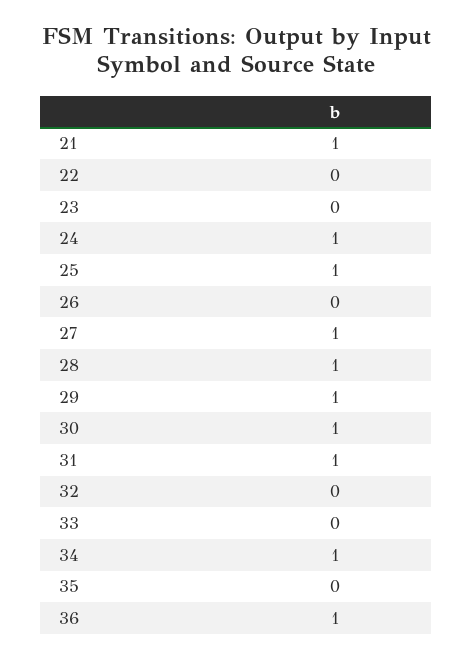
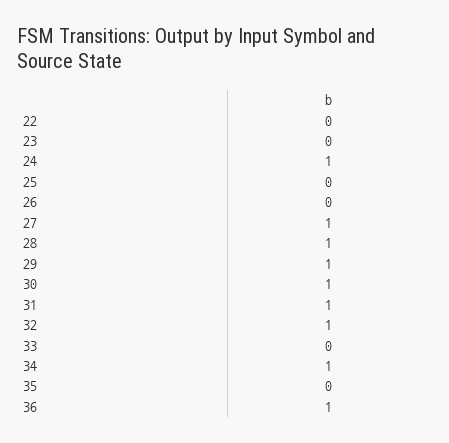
21: 1 -> none
25: 1 -> 0
32: 0 -> 1

